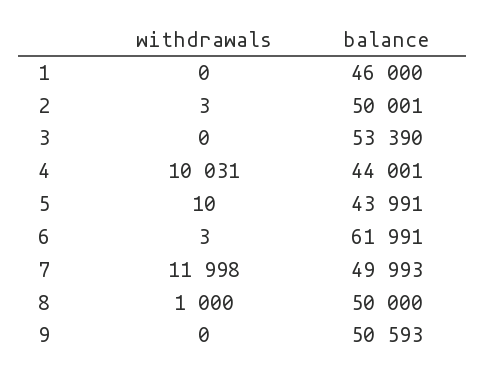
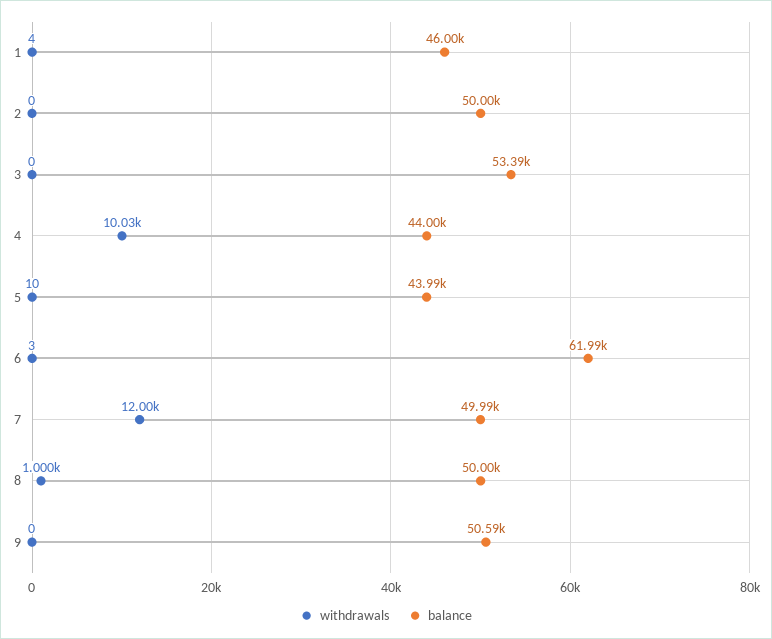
withdrawals, 1: 0 -> 4
withdrawals, 2: 3 -> 0

